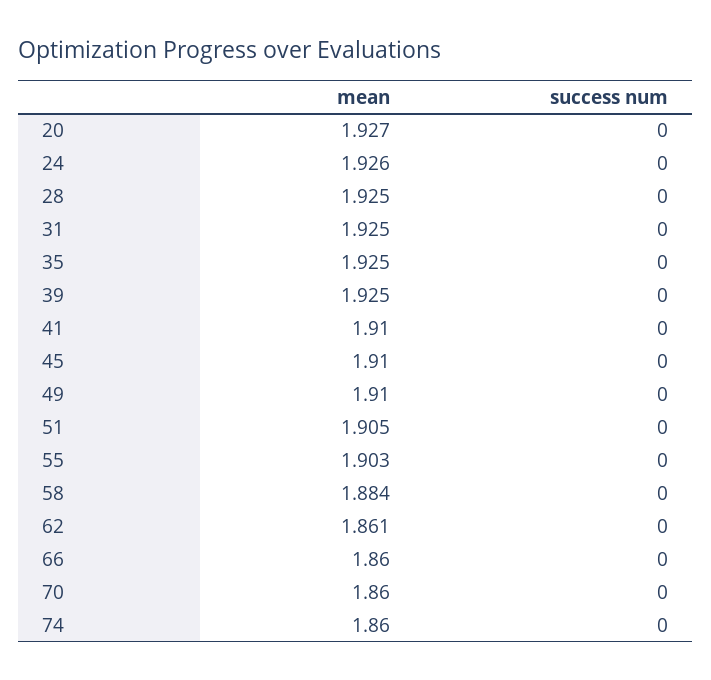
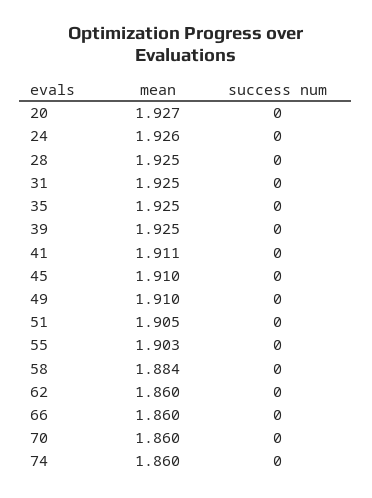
mean, 41: 1.91 -> 1.911
mean, 62: 1.861 -> 1.86

